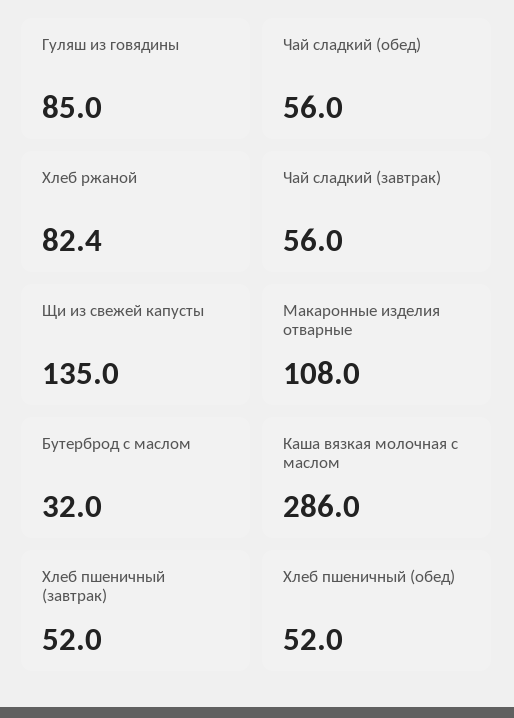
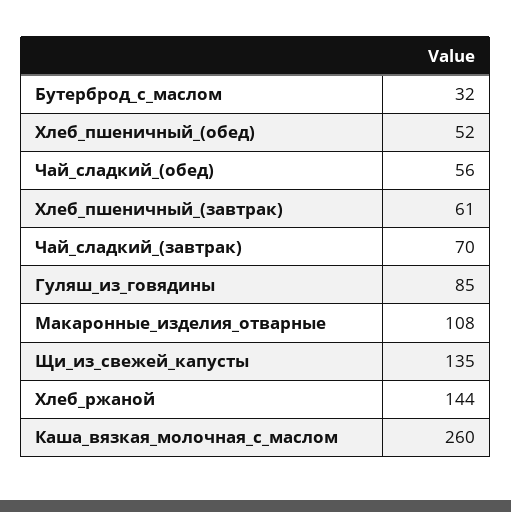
Хлеб ржаной: 82.4 -> 144
Чай сладкий (завтрак): 56 -> 70
Каша вязкая молочная с маслом: 286 -> 260
Хлеб пшеничный (завтрак): 52 -> 61

